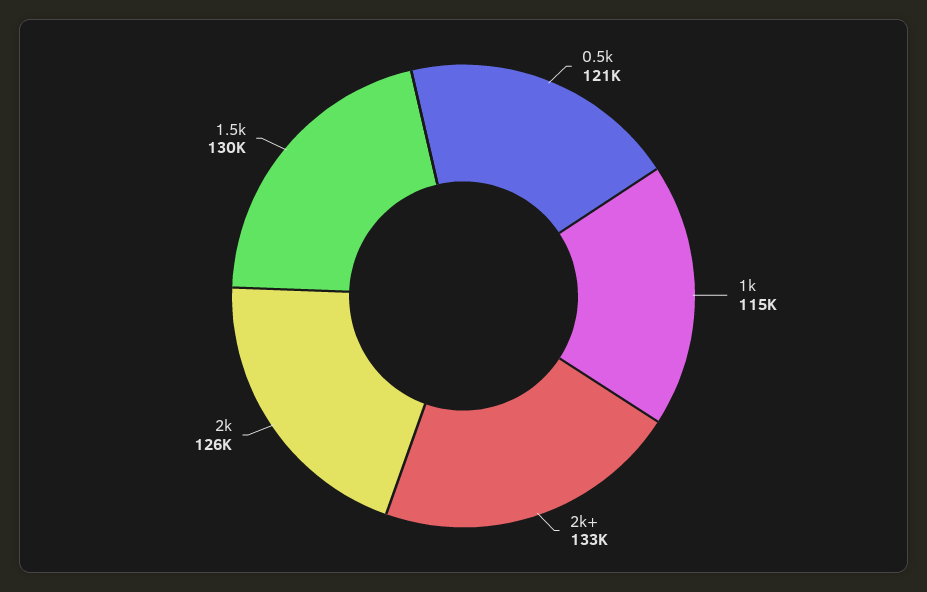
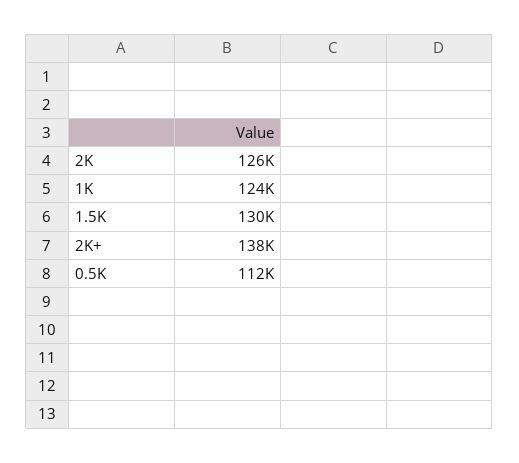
0.5k: 121000 -> 112000
1k: 115000 -> 124000
2k+: 133000 -> 138000

